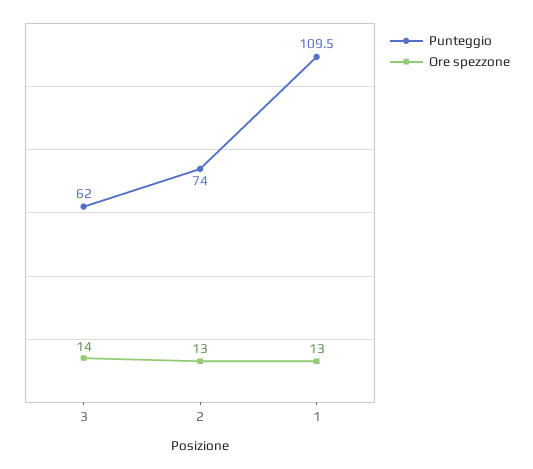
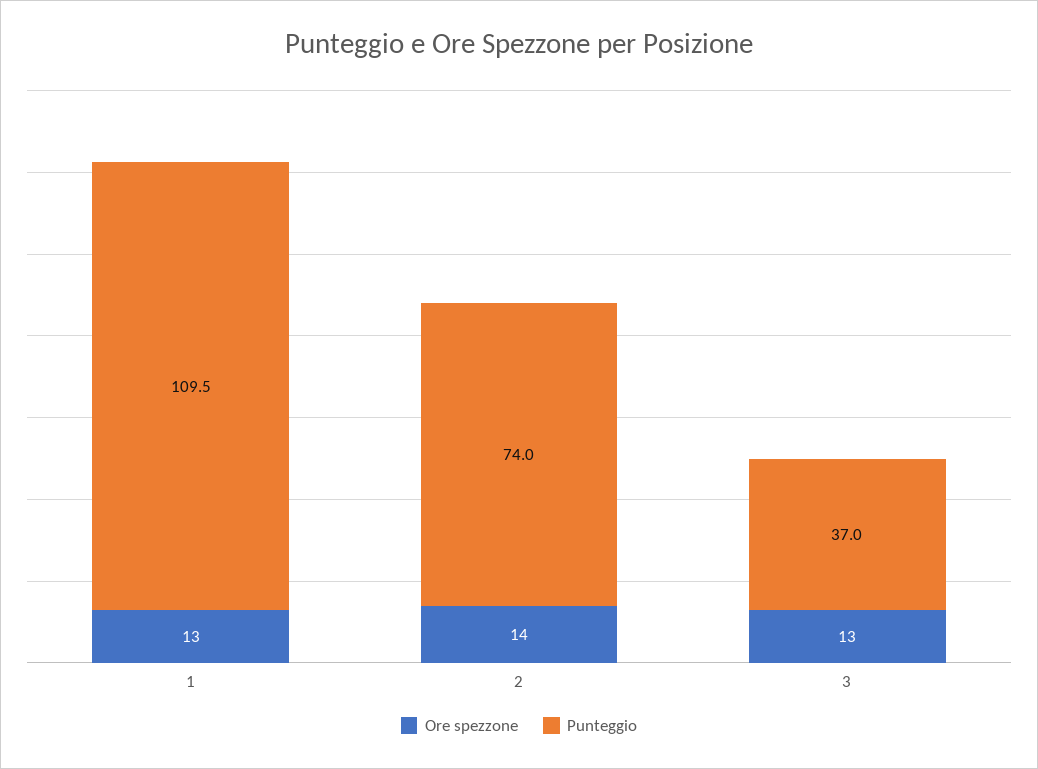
Punteggio, 3: 62 -> 37
Ore spezzone, 3: 14 -> 13
Ore spezzone, 2: 13 -> 14

